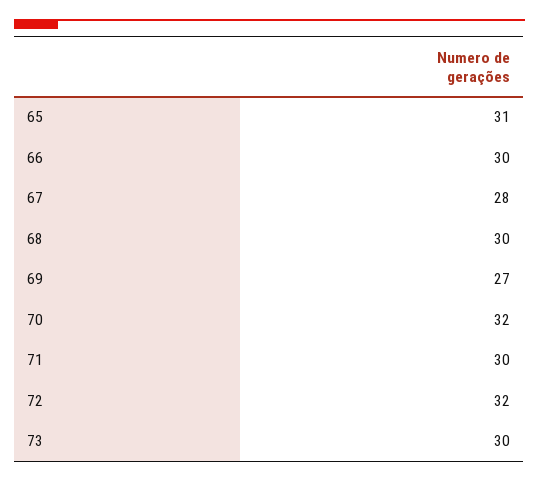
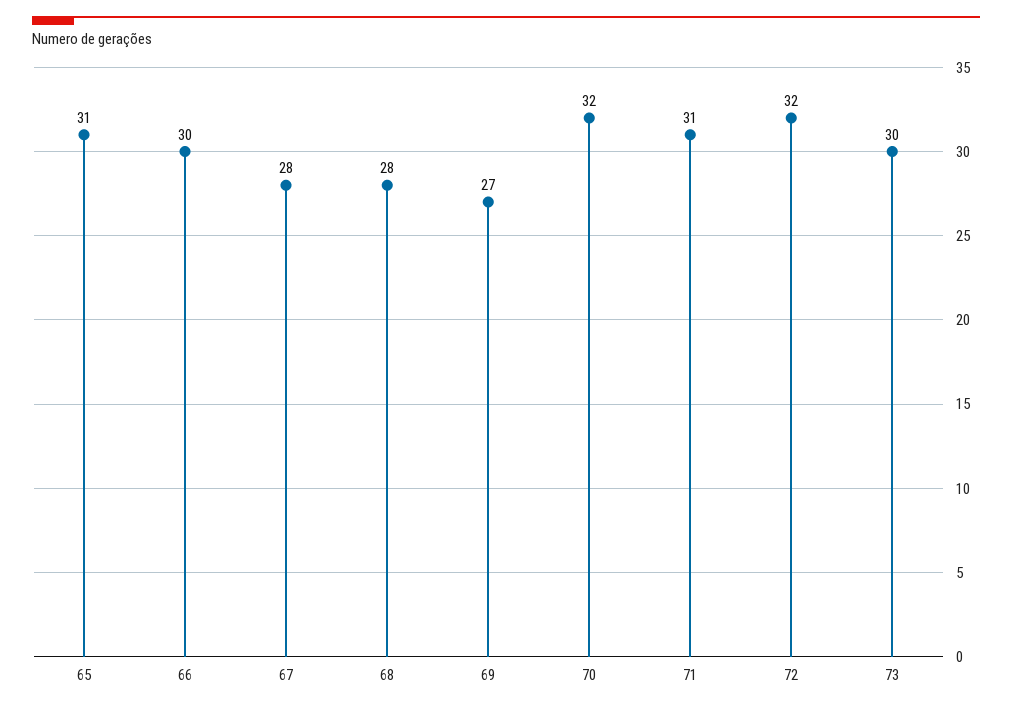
68: 30 -> 28
71: 30 -> 31

